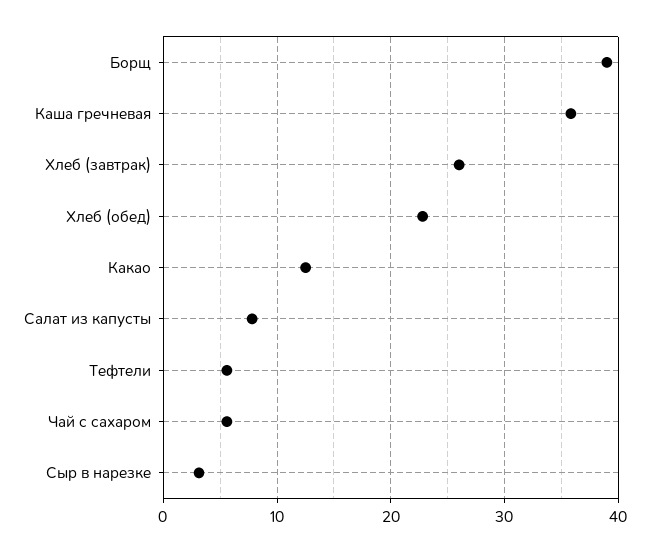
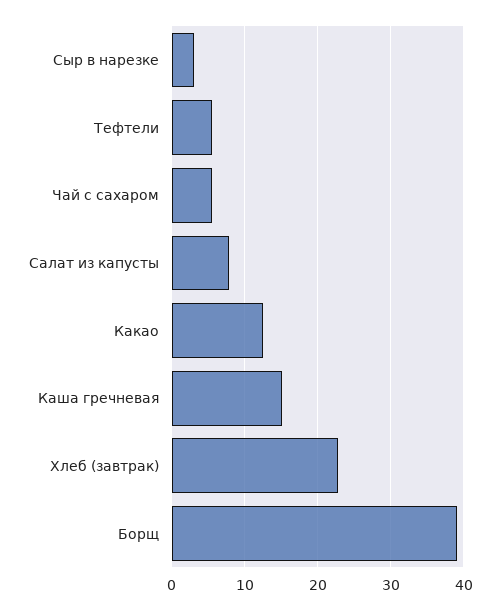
Каша гречневая: 36 -> 15
Хлеб (завтрак): 26 -> 23
Хлеб (обед): 23 -> none

